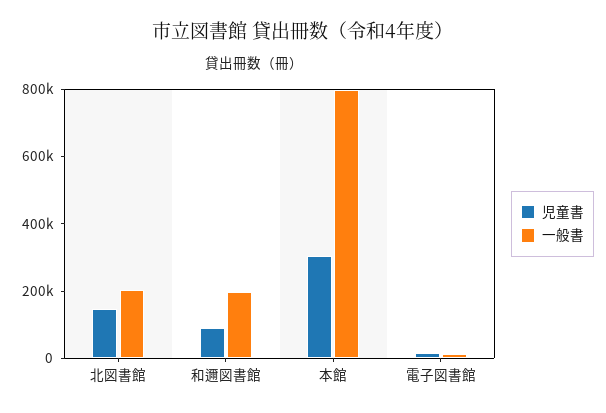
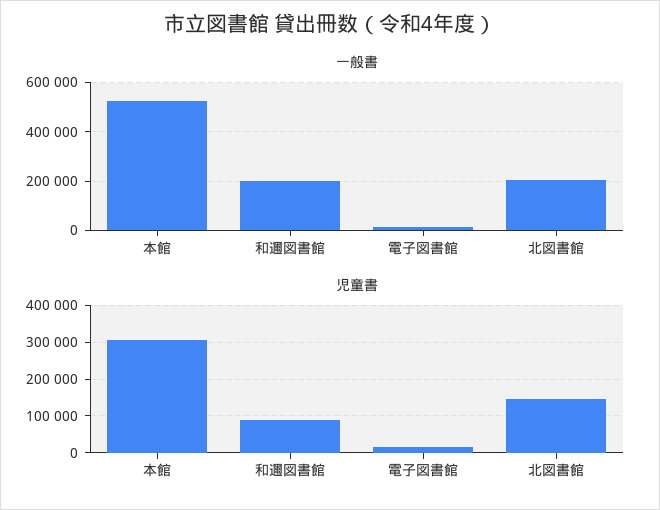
一般書, 本館: 800000 -> 525000

